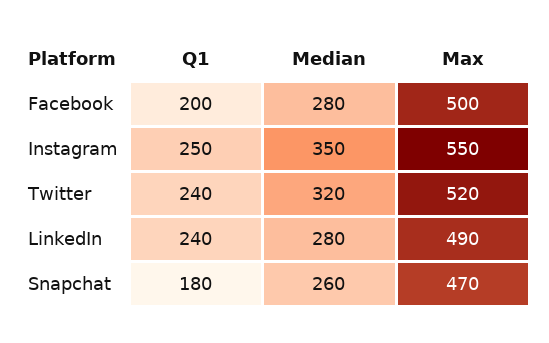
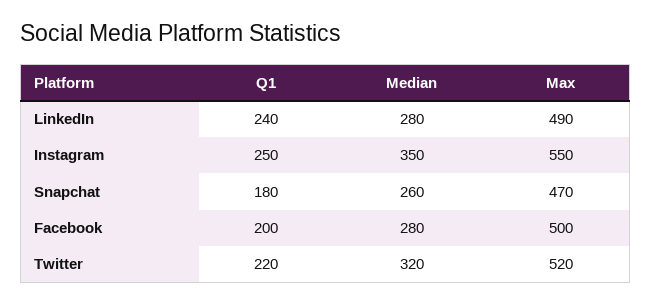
Q1, Twitter: 240 -> 220

